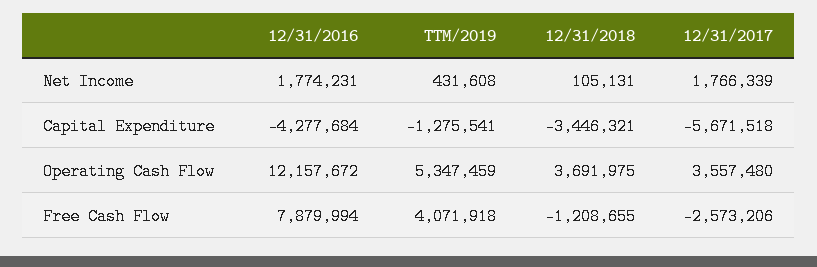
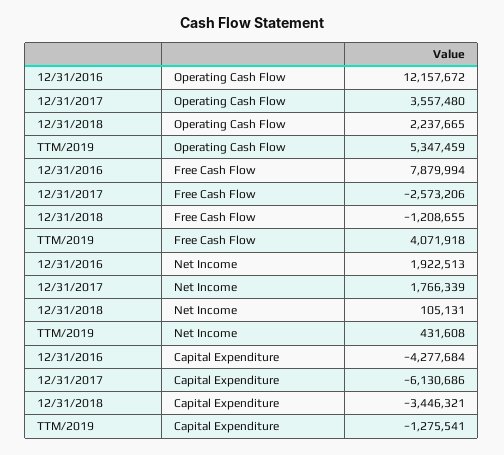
12/31/2016, Net Income: 1774231 -> 1922513
12/31/2017, Capital Expenditure: -5671518 -> -6130686
12/31/2018, Operating Cash Flow: 3691975 -> 2237665

